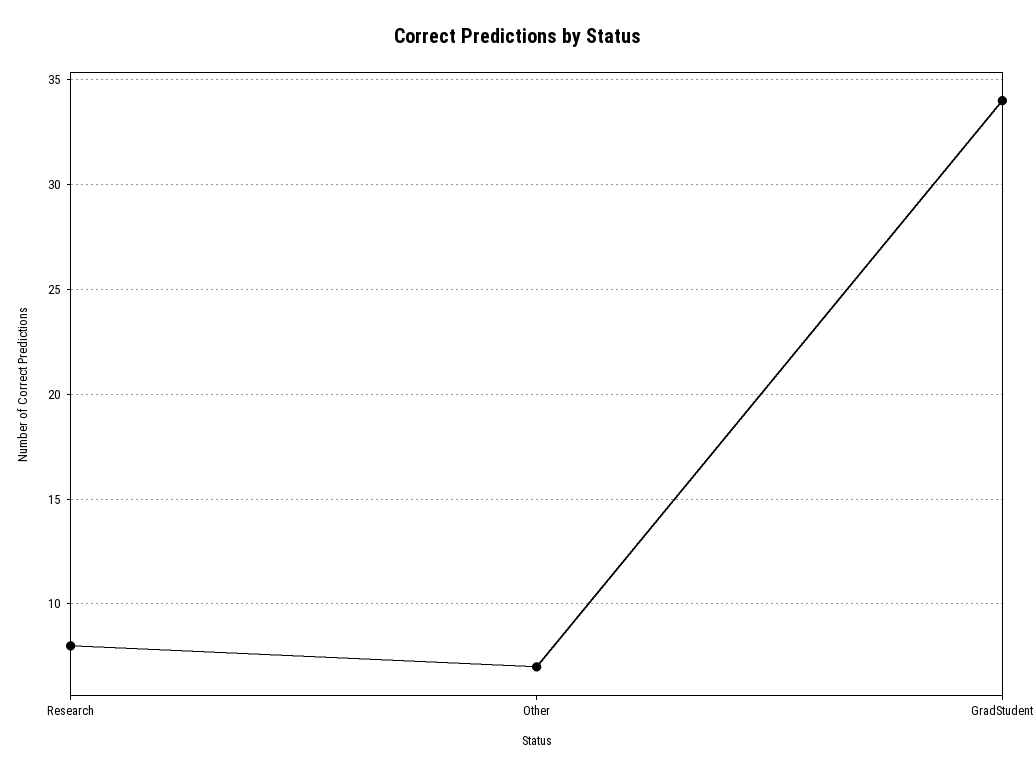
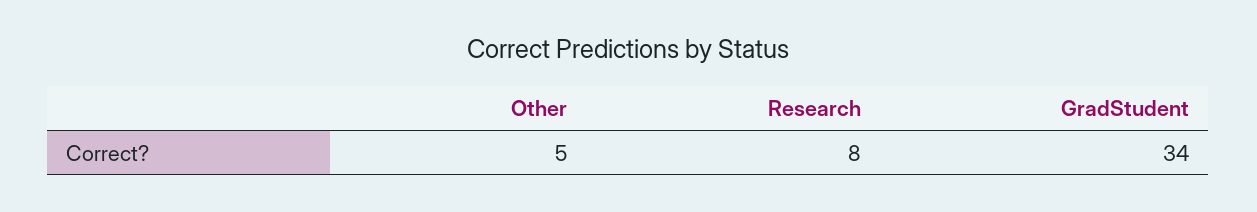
Other: 7 -> 5

